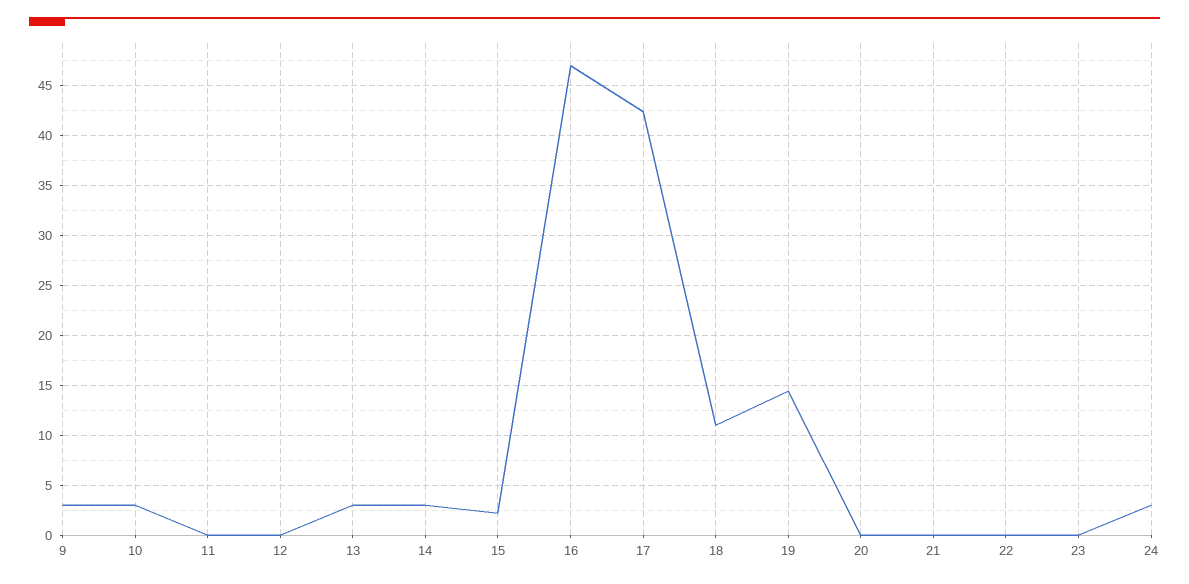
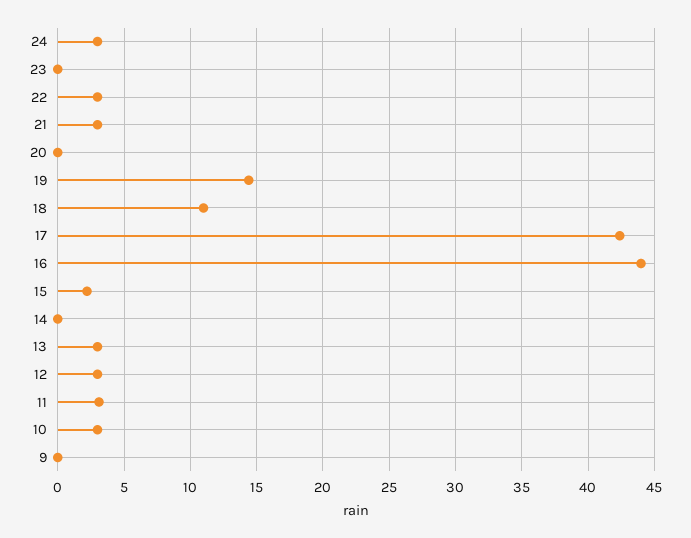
9: 3 -> 0
11: 0 -> 3
12: 0 -> 3
14: 3 -> 0
16: 47 -> 44
21: 0 -> 3
22: 0 -> 3

